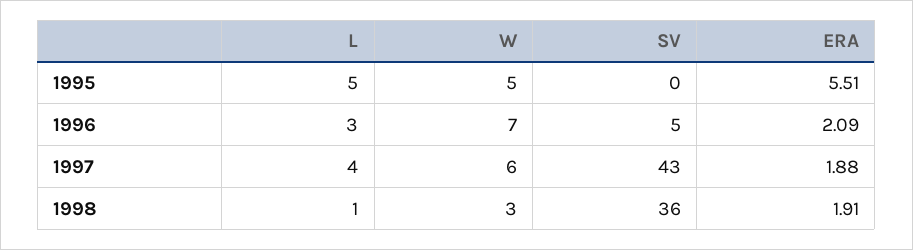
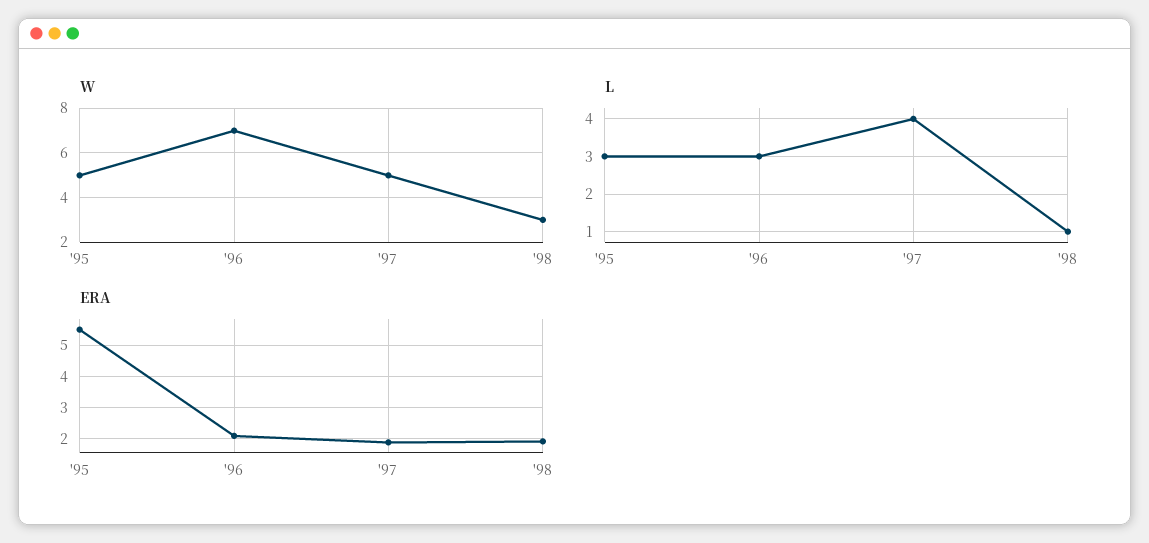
L, 1995: 5 -> 3
SV, 1995: 0 -> none
SV, 1996: 5 -> none
W, 1997: 6 -> 5
SV, 1997: 43 -> none
SV, 1998: 36 -> none

